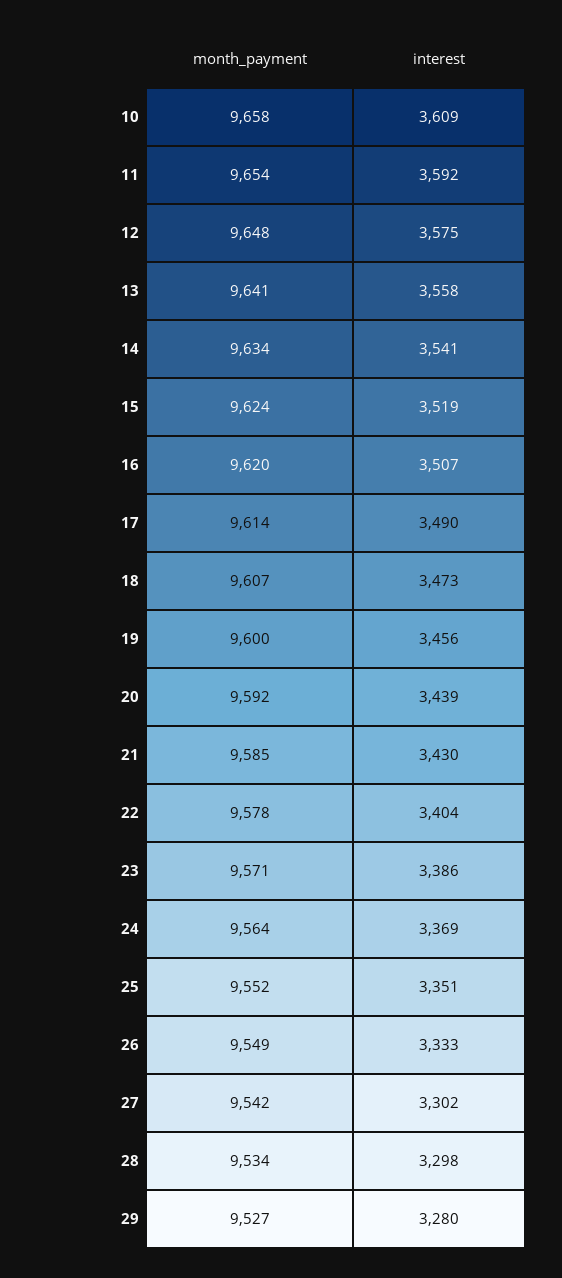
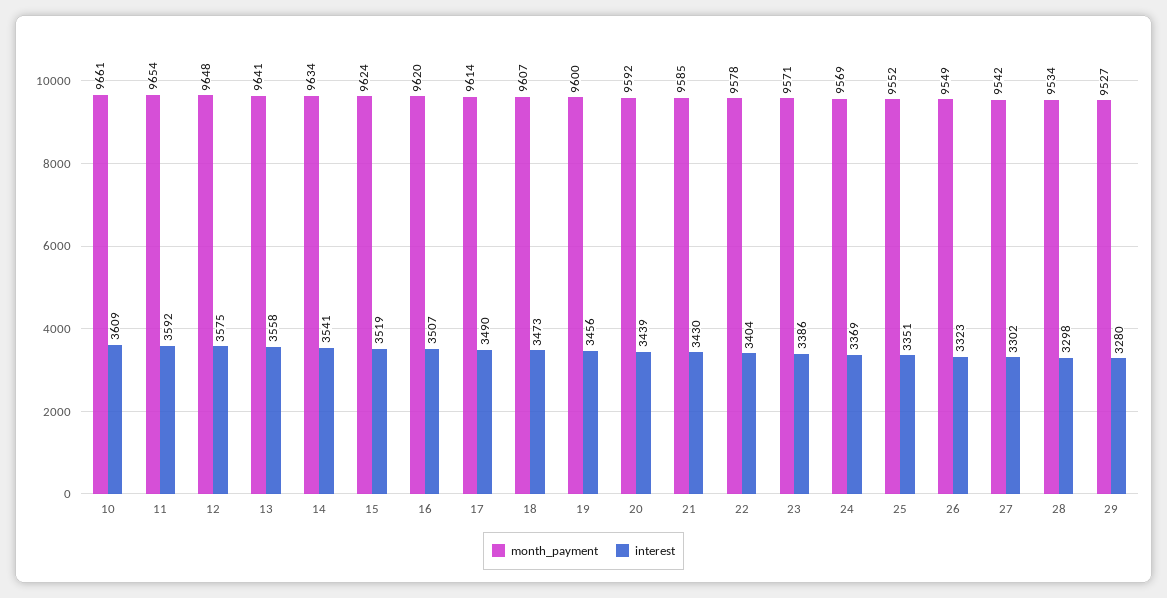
month_payment, 10: 9658 -> 9661
month_payment, 24: 9564 -> 9569
interest, 26: 3333 -> 3323

